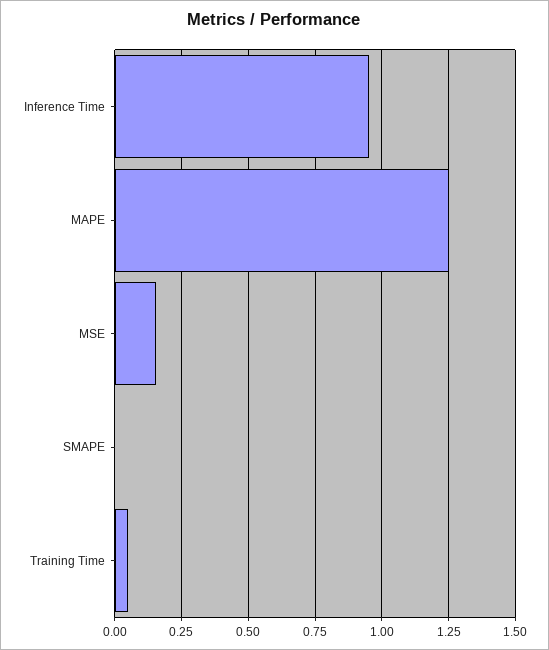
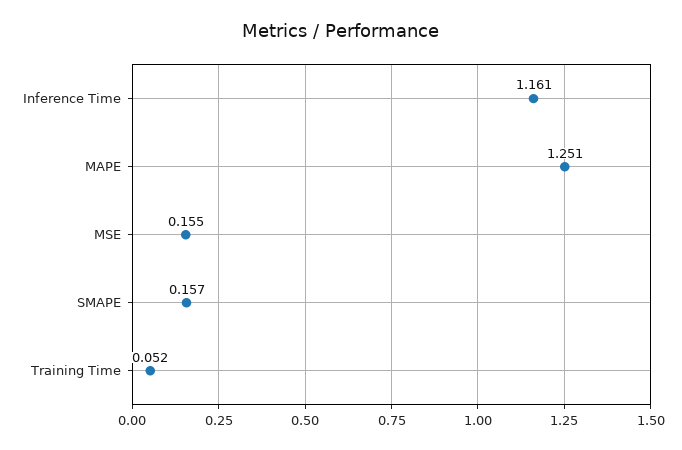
Inference Time: 0.95 -> 1.161
SMAPE: 0 -> 0.157

